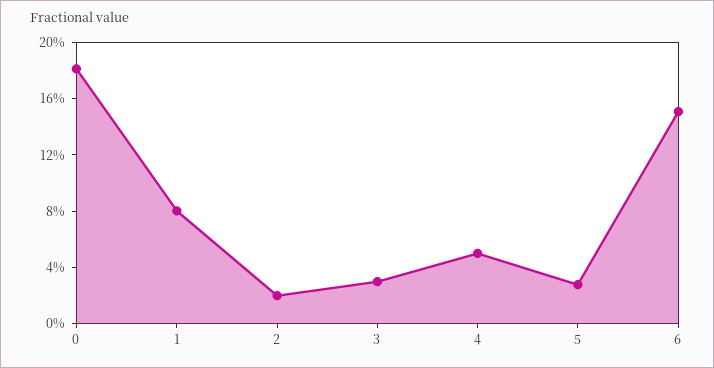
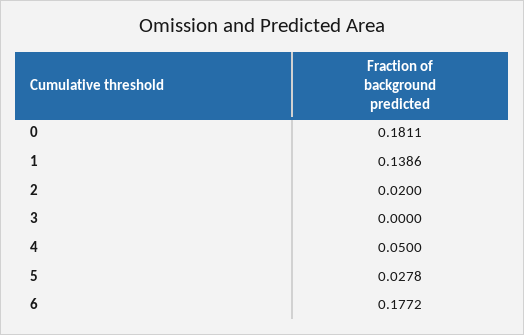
1: 0.08 -> 0.1386
3: 0.03 -> 0
6: 0.15 -> 0.1772

